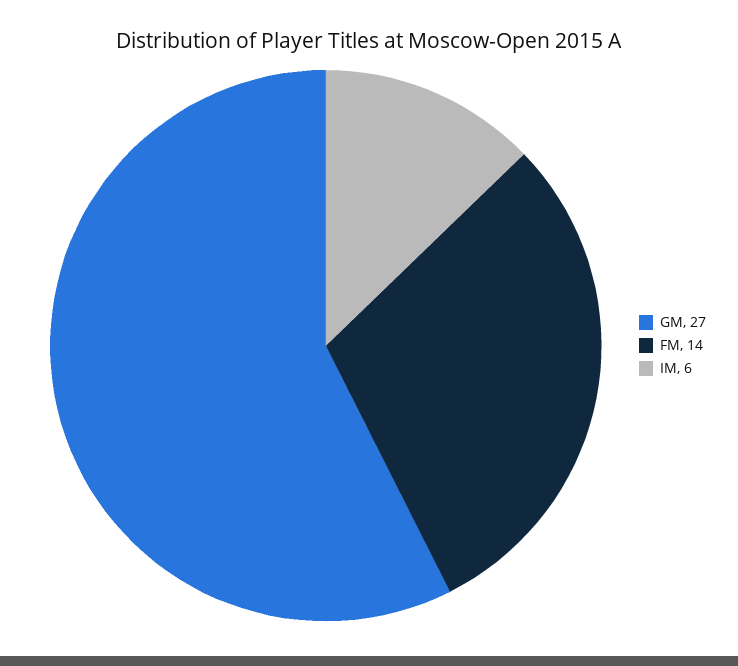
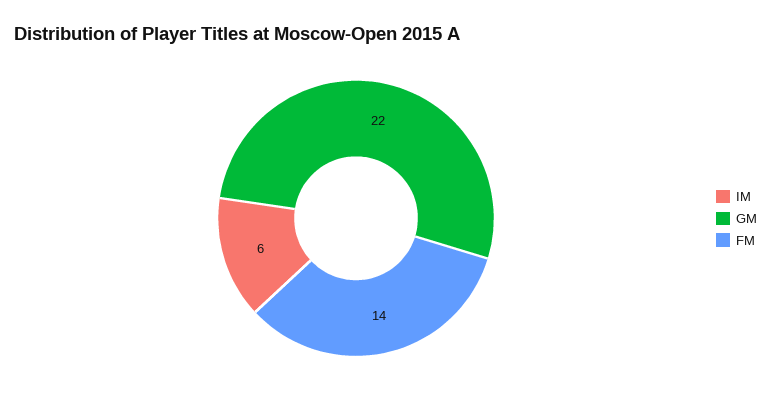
GM: 27 -> 22

